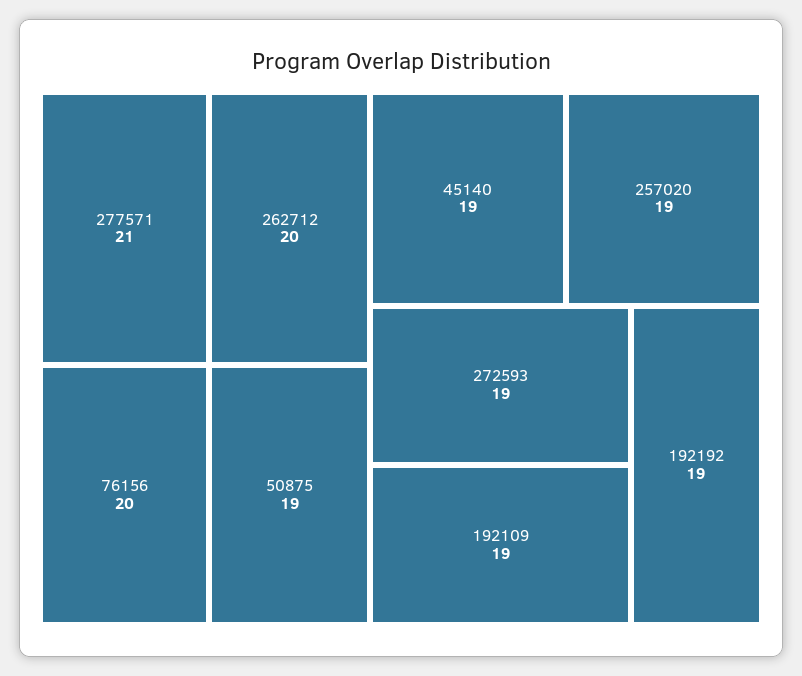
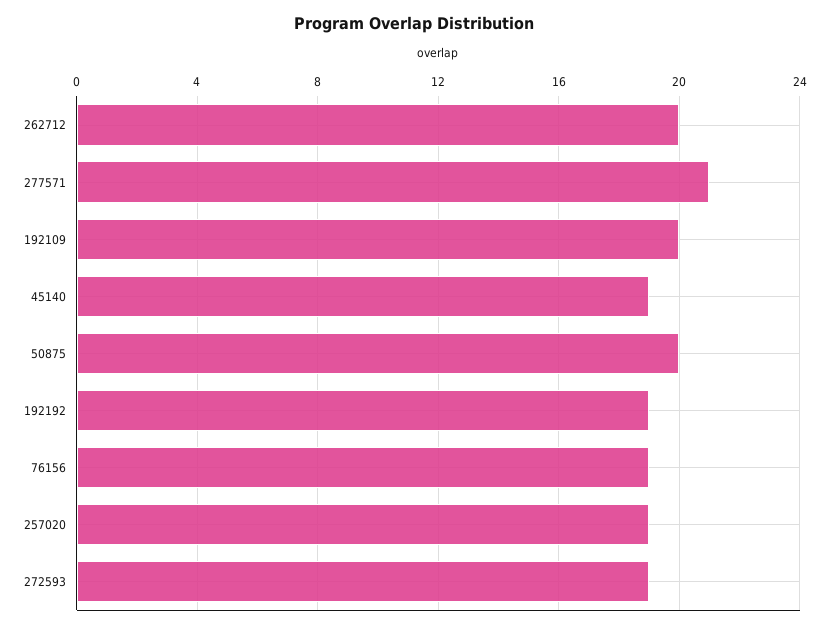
76156: 20 -> 19
50875: 19 -> 20
192109: 19 -> 20

